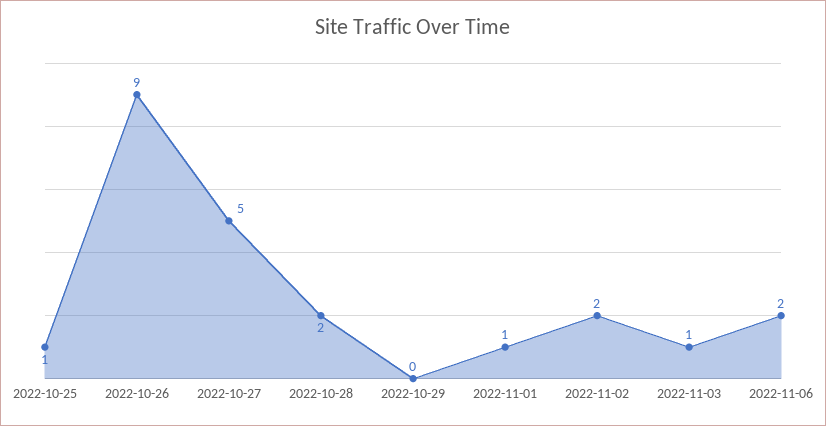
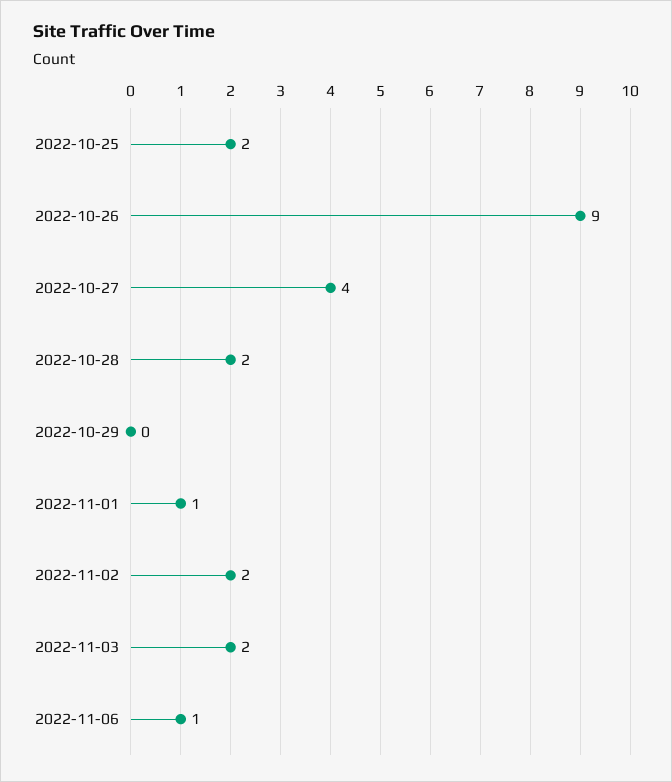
2022-10-25: 1 -> 2
2022-10-27: 5 -> 4
2022-11-03: 1 -> 2
2022-11-06: 2 -> 1

